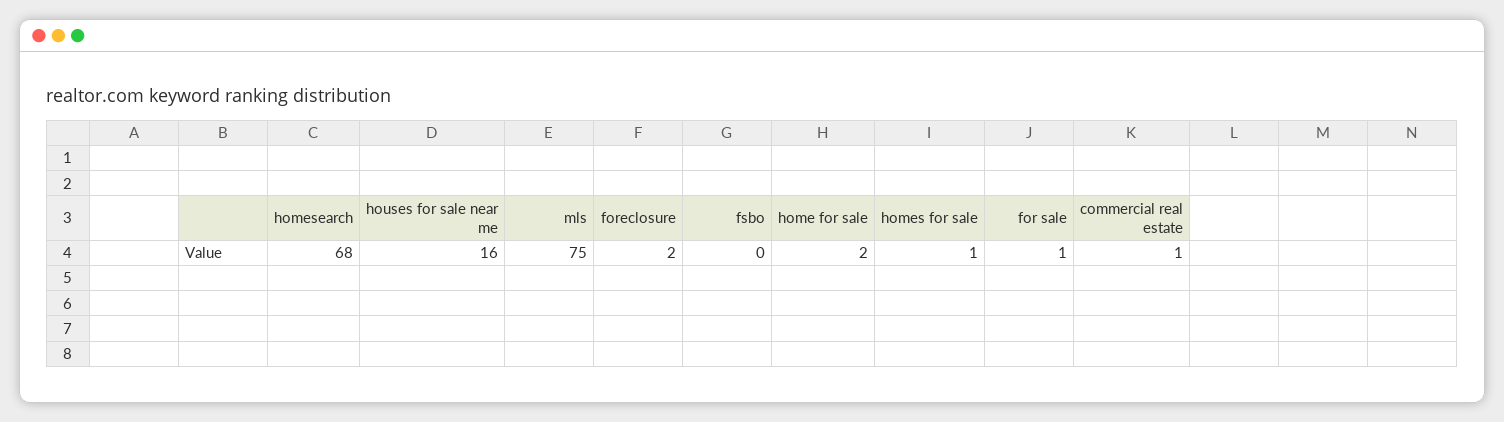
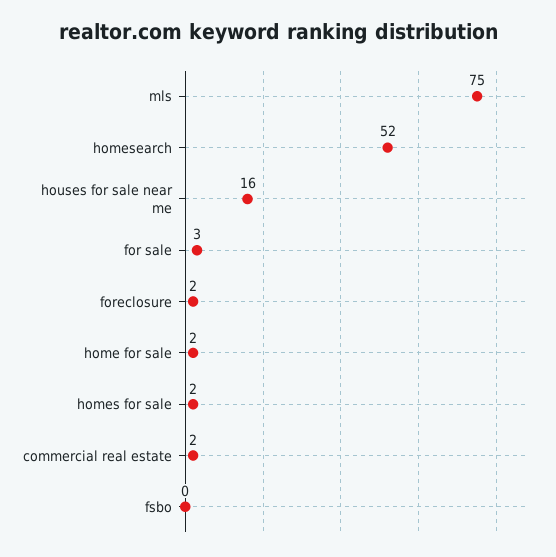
homesearch: 68 -> 52
homes for sale: 1 -> 2
for sale: 1 -> 3
commercial real estate: 1 -> 2

